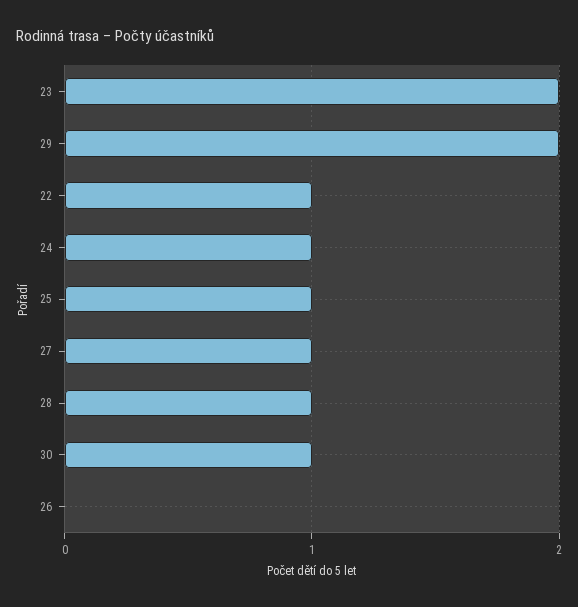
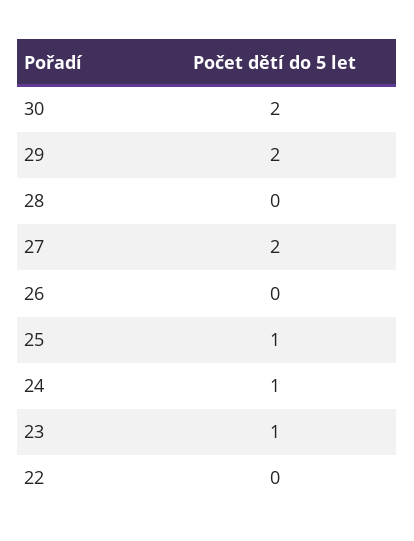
23: 2 -> 1
22: 1 -> 0
27: 1 -> 2
28: 1 -> 0
30: 1 -> 2

